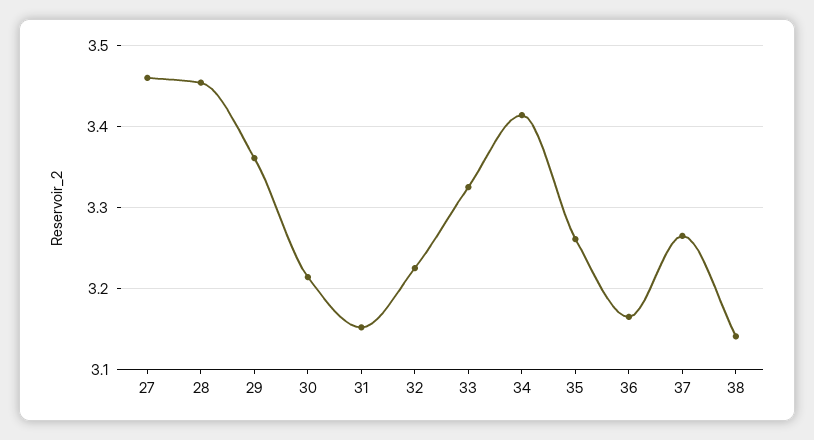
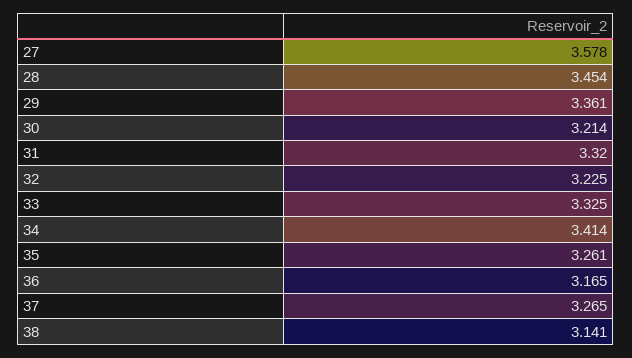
27: 3.46 -> 3.578
31: 3.15 -> 3.32

